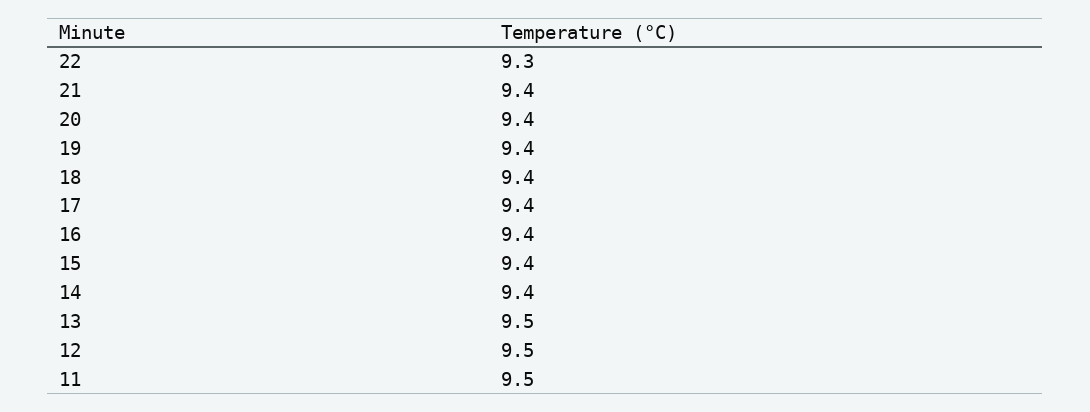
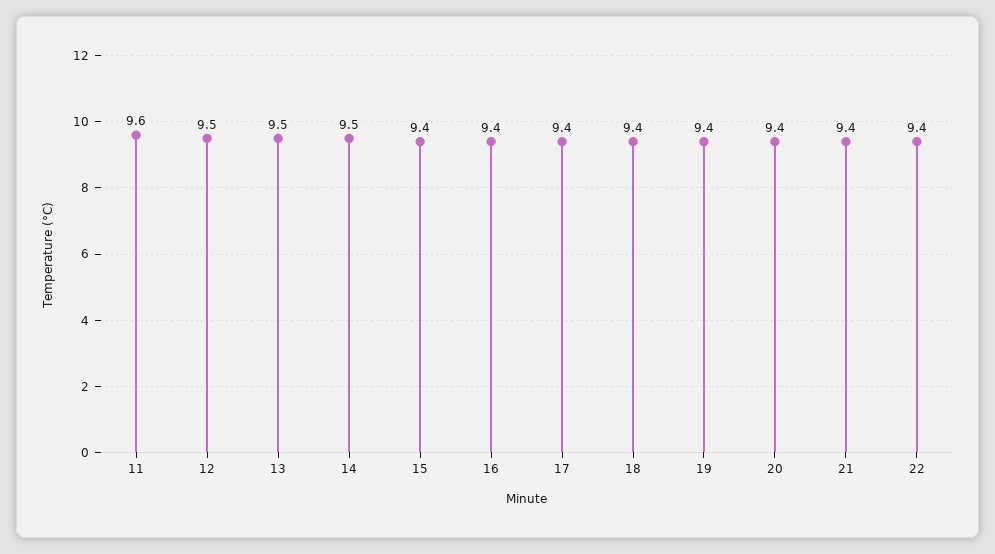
22: 9.3 -> 9.4
14: 9.4 -> 9.5
11: 9.5 -> 9.6

